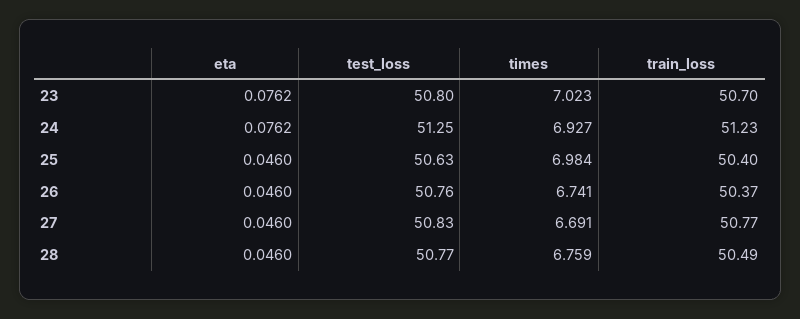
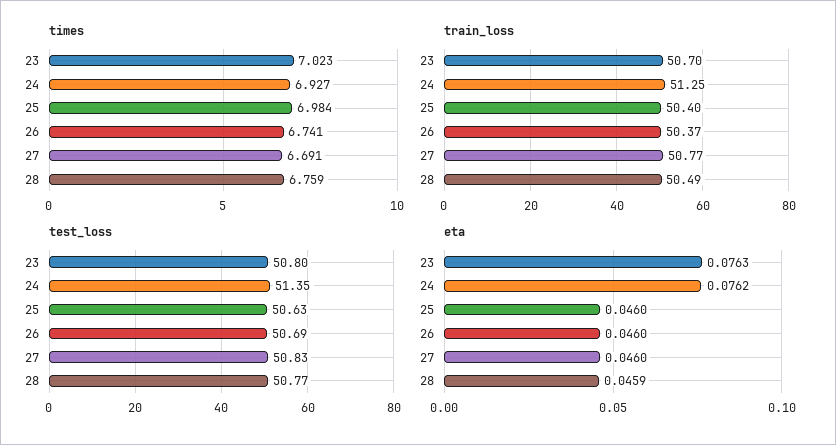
eta, 23: 0.0762 -> 0.0763
test_loss, 24: 51.25 -> 51.35
train_loss, 24: 51.23 -> 51.25
test_loss, 26: 50.76 -> 50.69
eta, 28: 0.046 -> 0.0459

